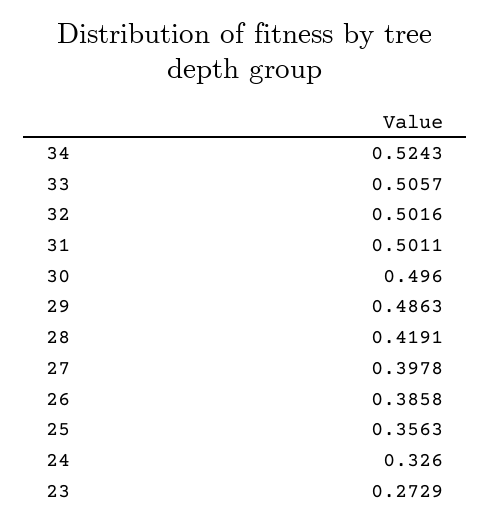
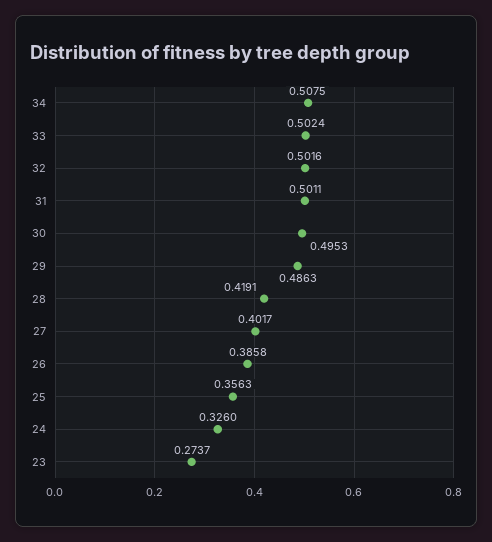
34: 0.5243 -> 0.5075
33: 0.5057 -> 0.5024
30: 0.496 -> 0.4953
27: 0.3978 -> 0.4017
23: 0.2729 -> 0.2737

